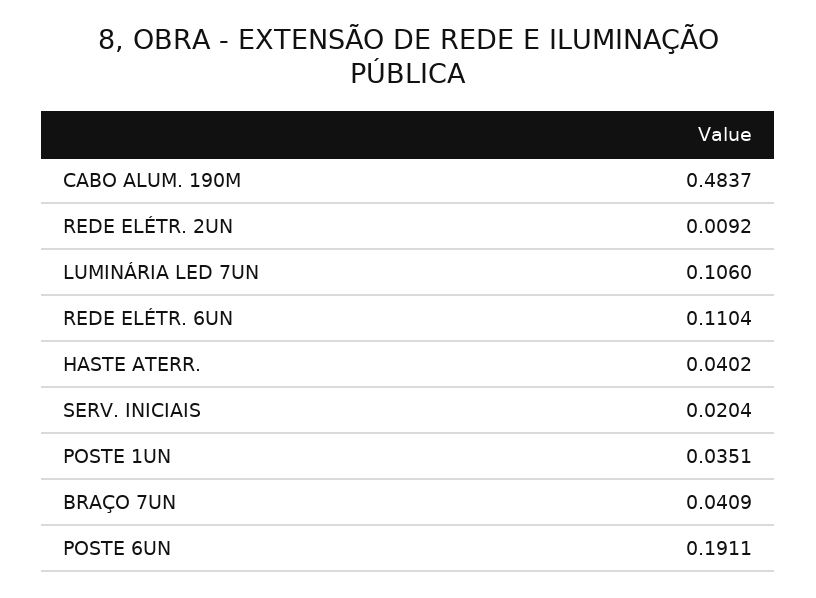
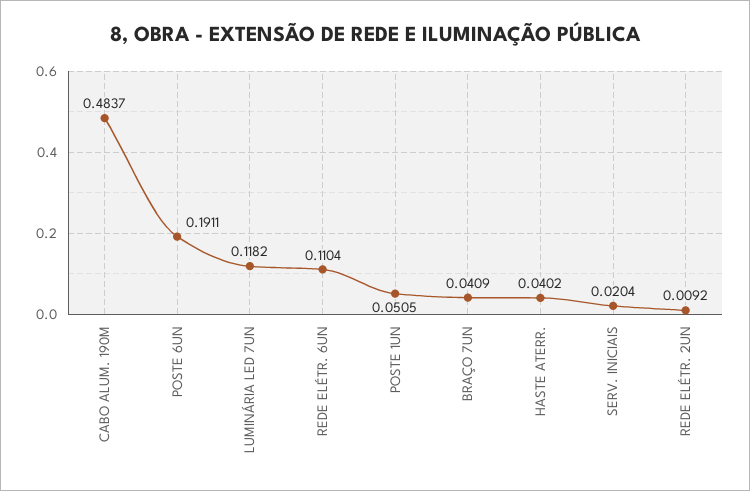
LUMINÁRIA LED 7UN: 0.106 -> 0.1182
POSTE 1UN: 0.0351 -> 0.0505

